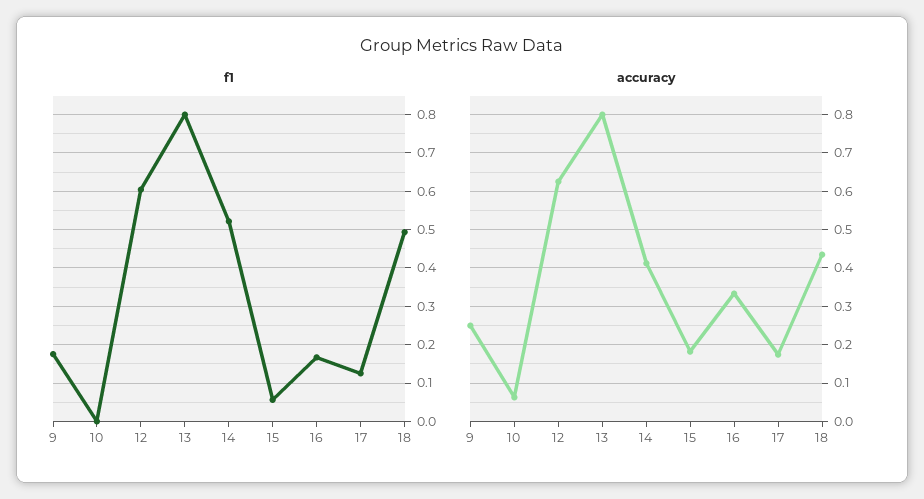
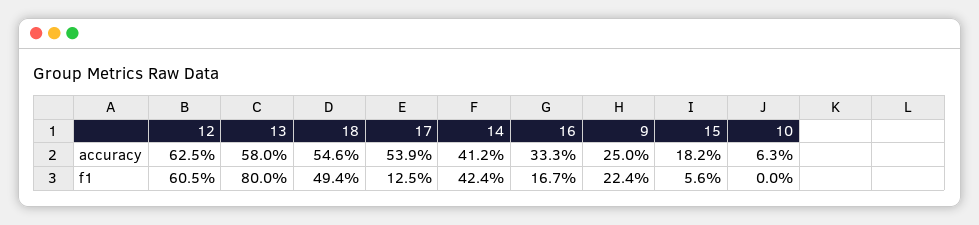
f1, 9: 0.18 -> 0.224
f1, 14: 0.52 -> 0.424
accuracy, 13: 0.8 -> 0.58
accuracy, 17: 0.18 -> 0.539
accuracy, 18: 0.44 -> 0.546

